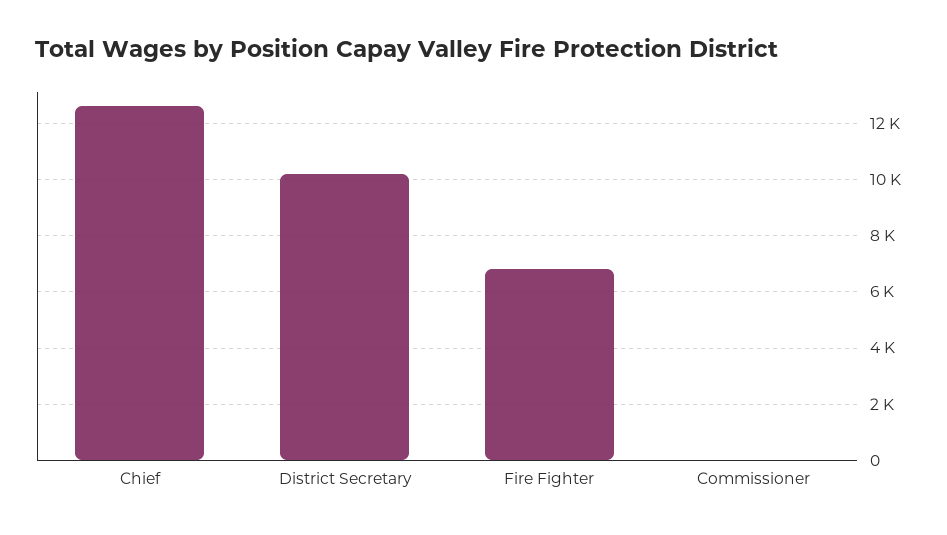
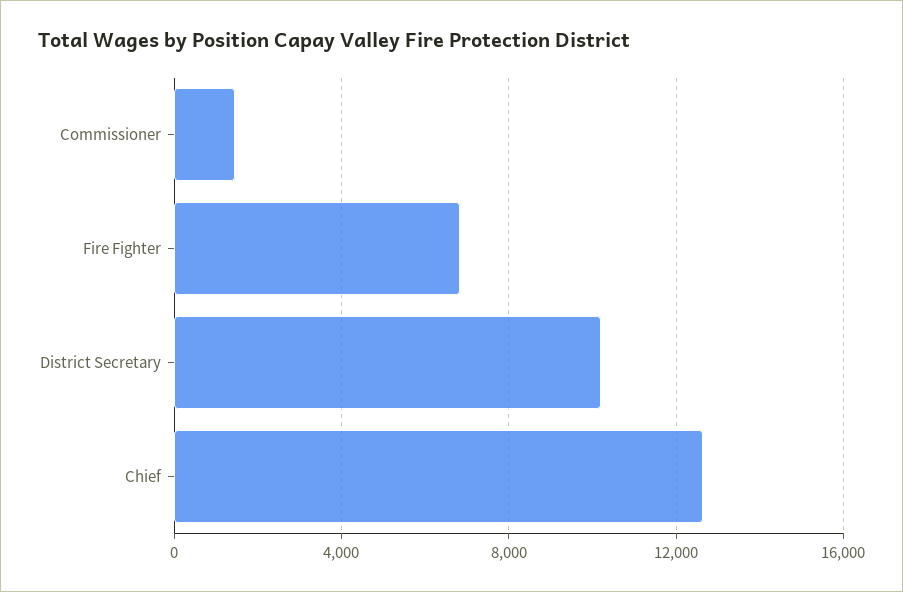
Commissioner: 0 -> 1500

